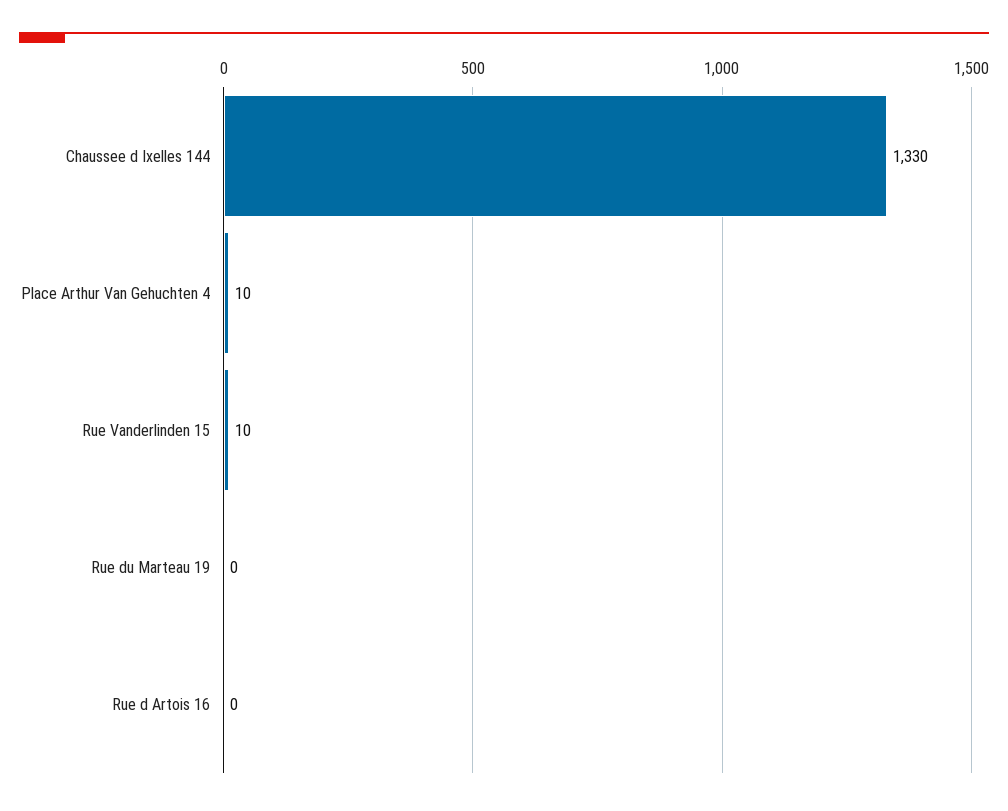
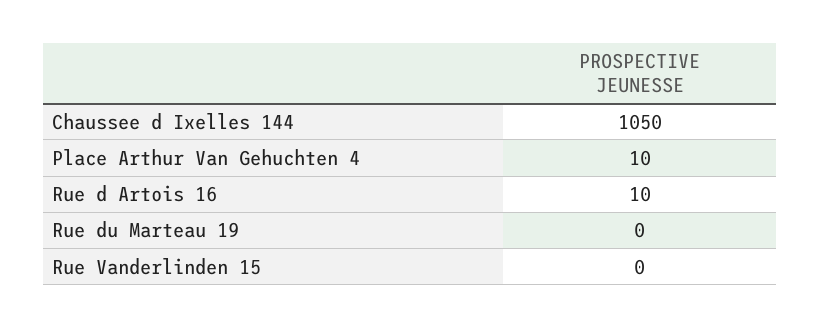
Chaussee d Ixelles 144: 1330 -> 1050
Rue Vanderlinden 15: 10 -> 0
Rue d Artois 16: 0 -> 10

